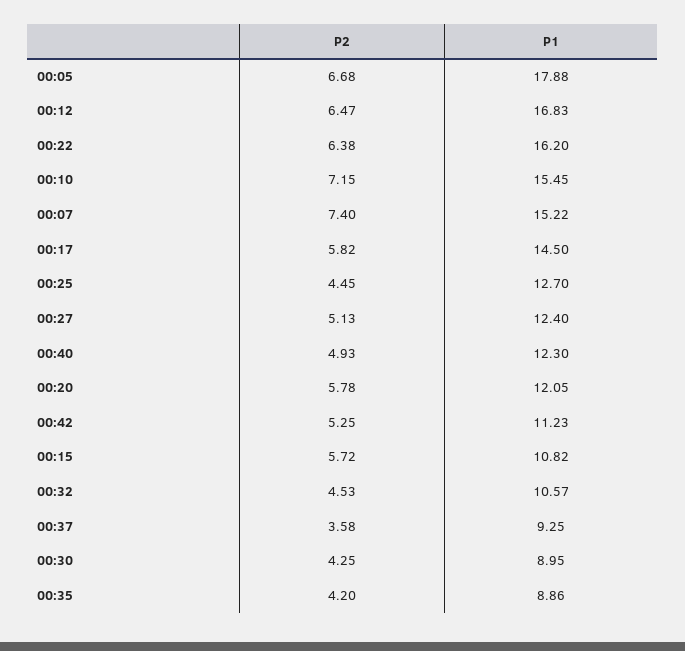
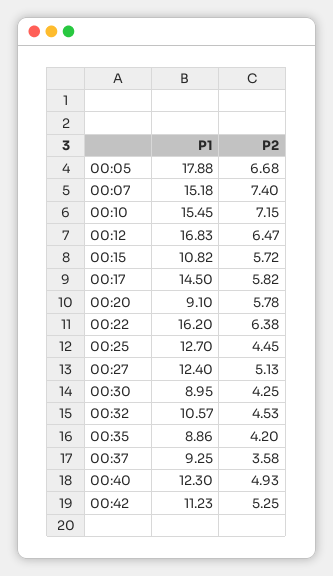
P1, 00:07: 15.22 -> 15.18
P1, 00:20: 12.05 -> 9.1

